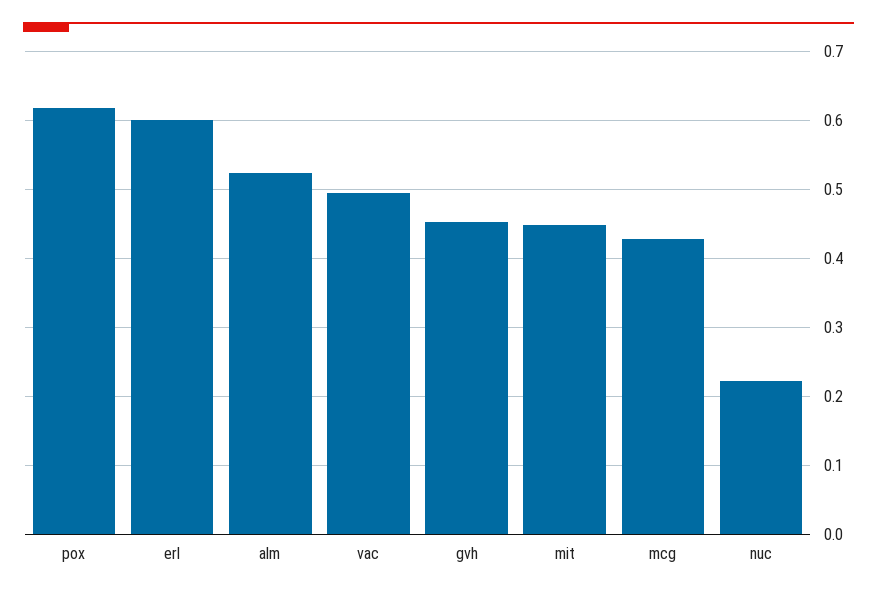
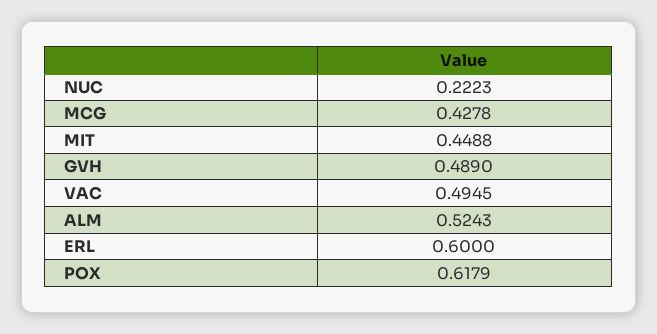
gvh: 0.45 -> 0.489

